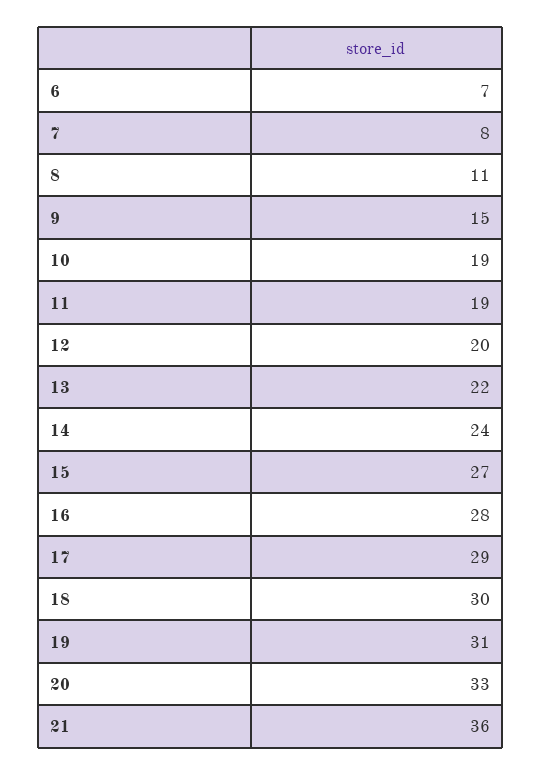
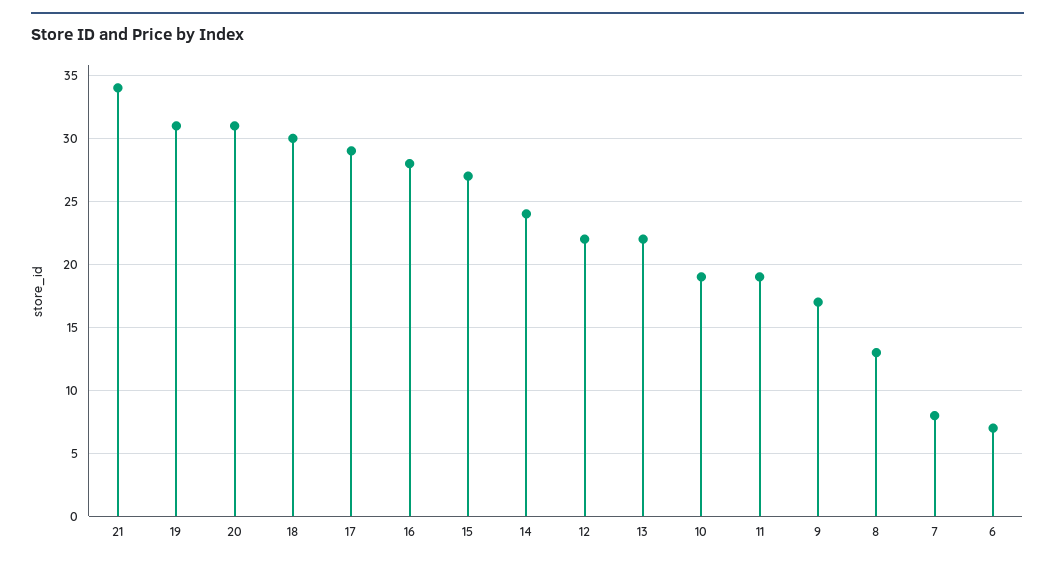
8: 11 -> 13
9: 15 -> 17
12: 20 -> 22
20: 33 -> 31
21: 36 -> 34

